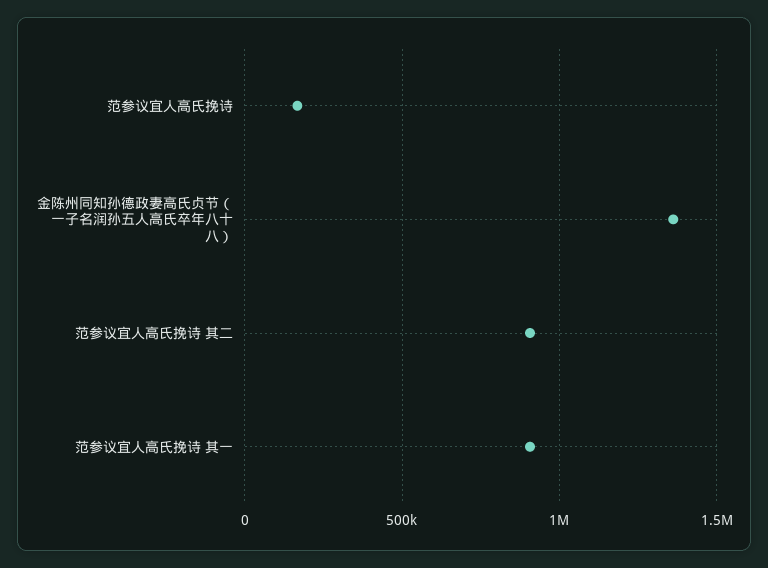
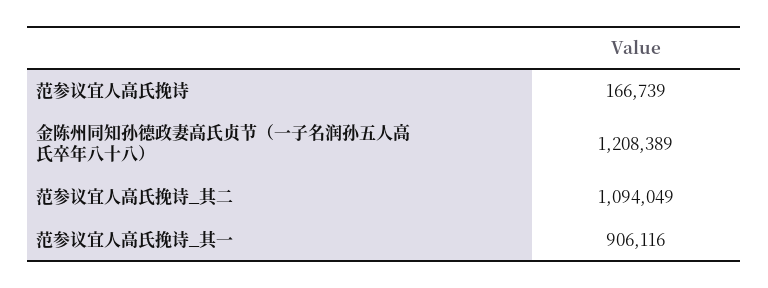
金陈州同知孙德政妻高氏贞节（一子名润孙五人高氏卒年八十八）: 1350000 -> 1208389
范参议宜人高氏挽诗 其二: 900000 -> 1094049

